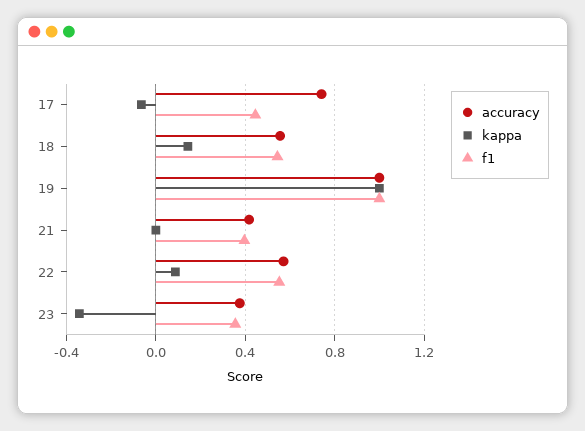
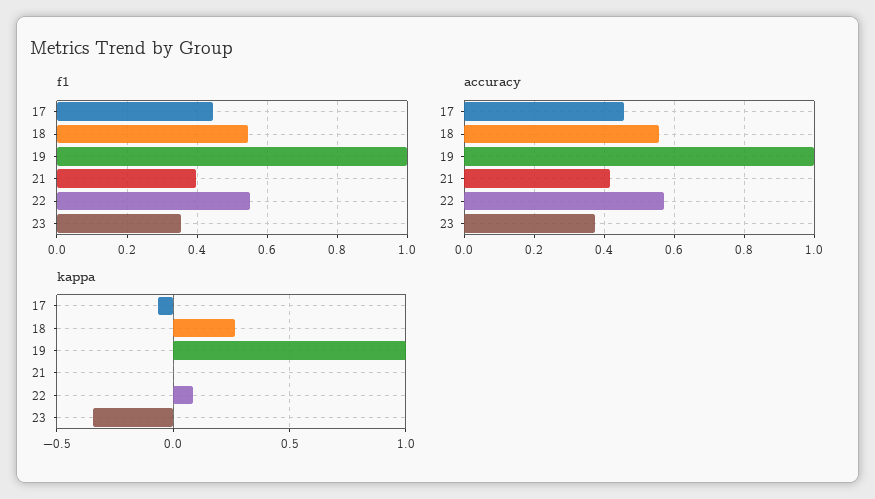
accuracy, 17: 0.75 -> 0.46
kappa, 18: 0.15 -> 0.25

